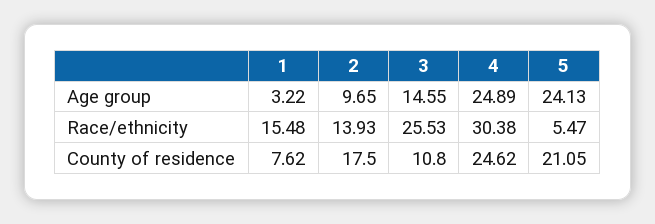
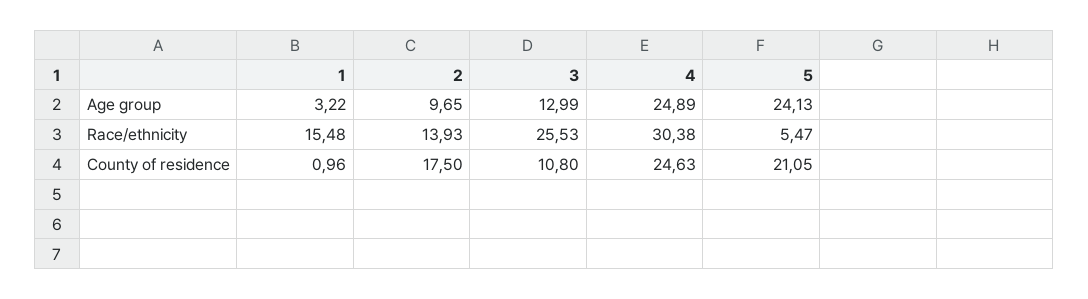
3, Age group: 14.55 -> 12.99
1, County of residence: 7.62 -> 0.96
4, County of residence: 24.62 -> 24.63

